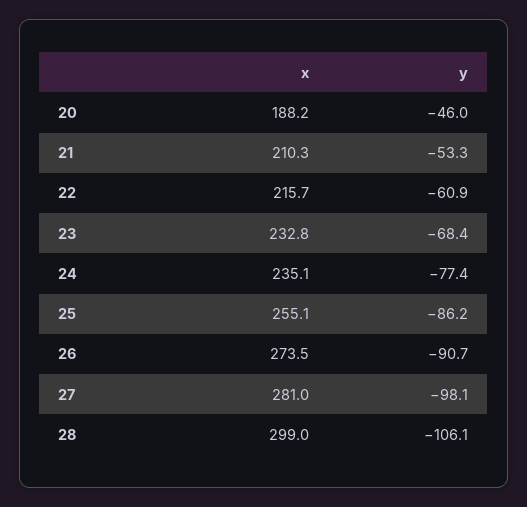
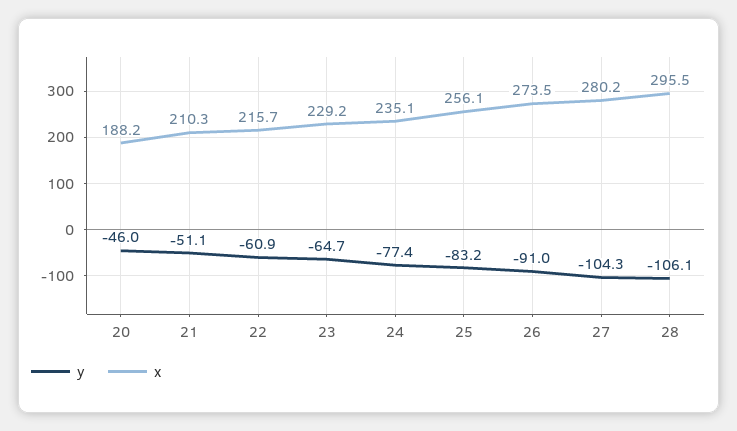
y, 21: -53.3 -> -51.1
x, 23: 232.8 -> 229.2
y, 23: -68.4 -> -64.7
x, 25: 255.1 -> 256.1
y, 25: -86.2 -> -83.2
y, 26: -90.7 -> -91
x, 27: 281 -> 280.2
y, 27: -98.1 -> -104.3
x, 28: 299 -> 295.5

